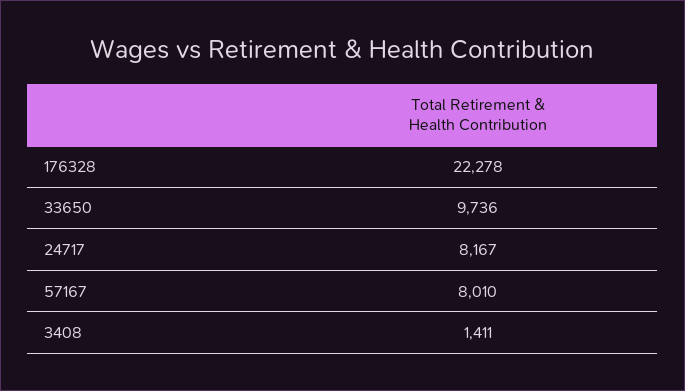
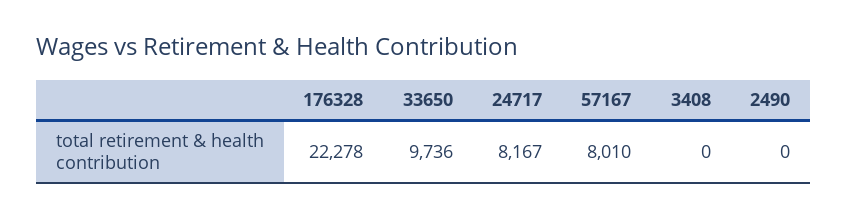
3408: 1411 -> 0
2490: none -> 0

